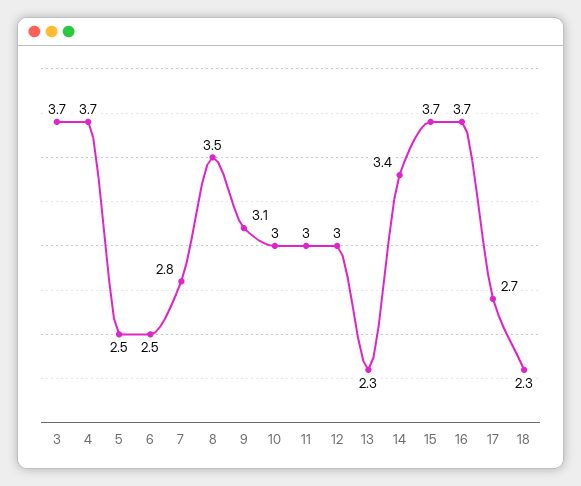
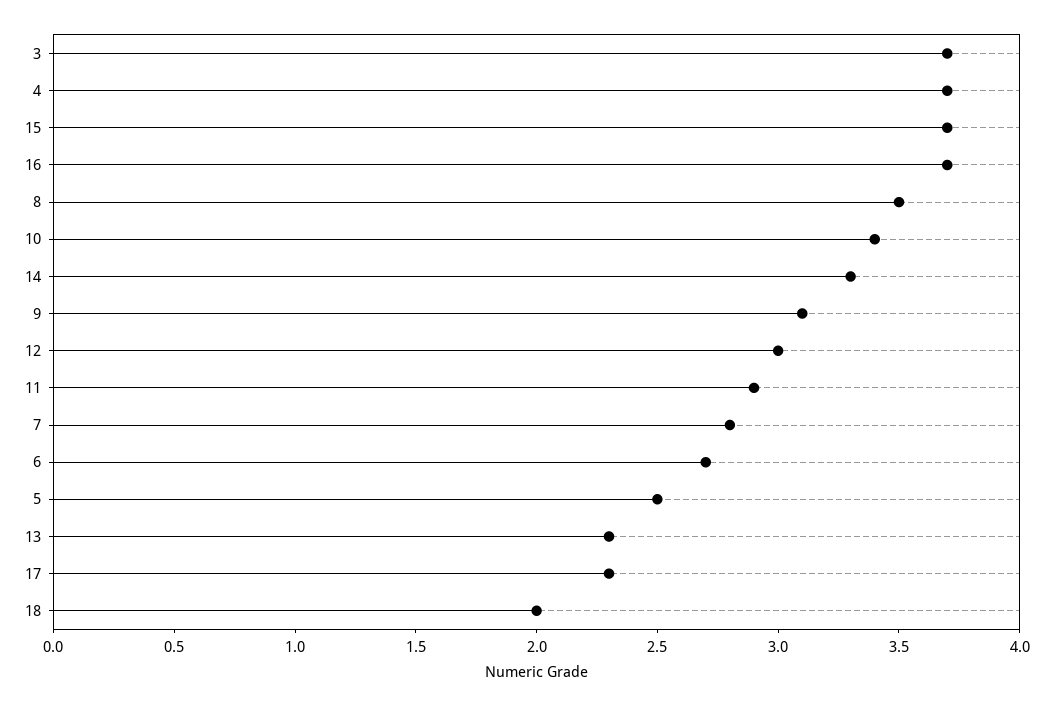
6: 2.5 -> 2.7
10: 3 -> 3.4
11: 3 -> 2.9
14: 3.4 -> 3.3
17: 2.7 -> 2.3
18: 2.3 -> 2

